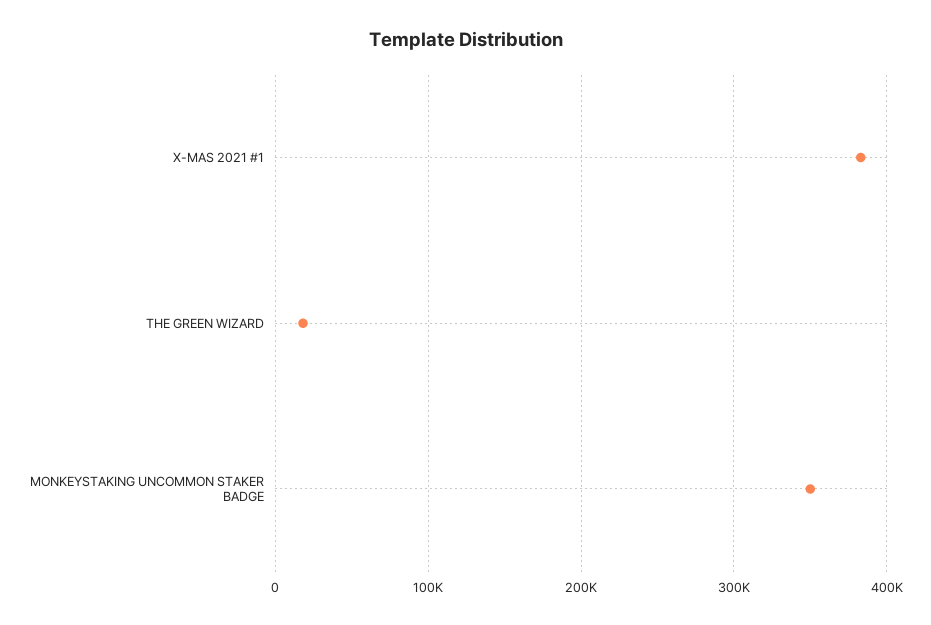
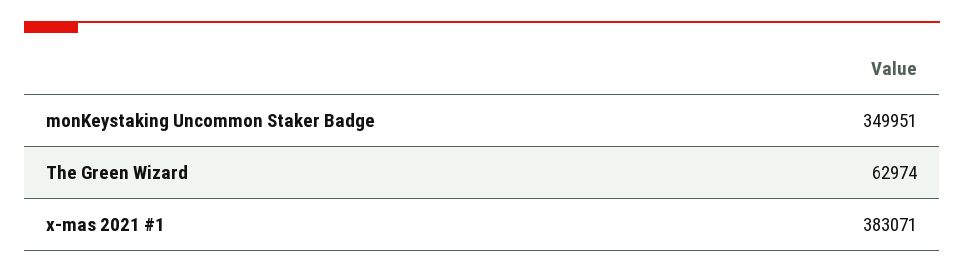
THE GREEN WIZARD: 20000 -> 62974

